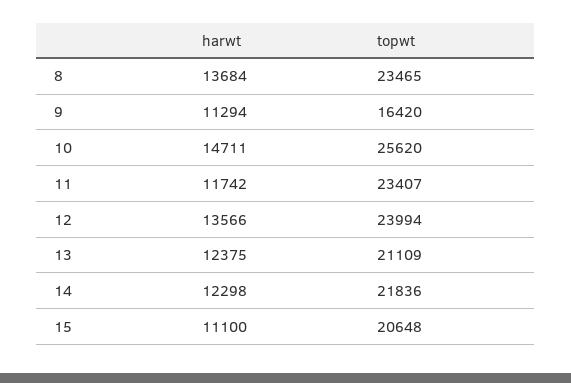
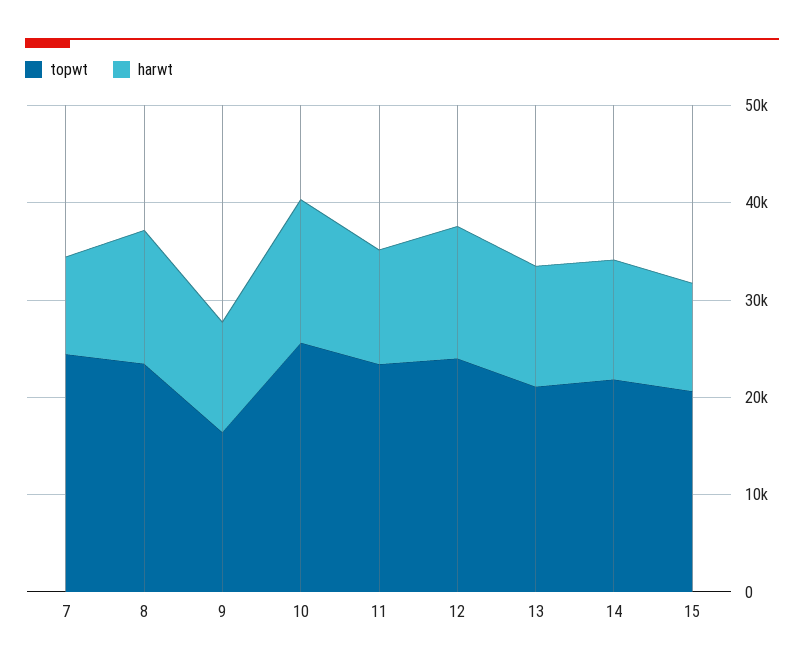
topwt, 7: none -> 24000
harwt, 7: none -> 10000

